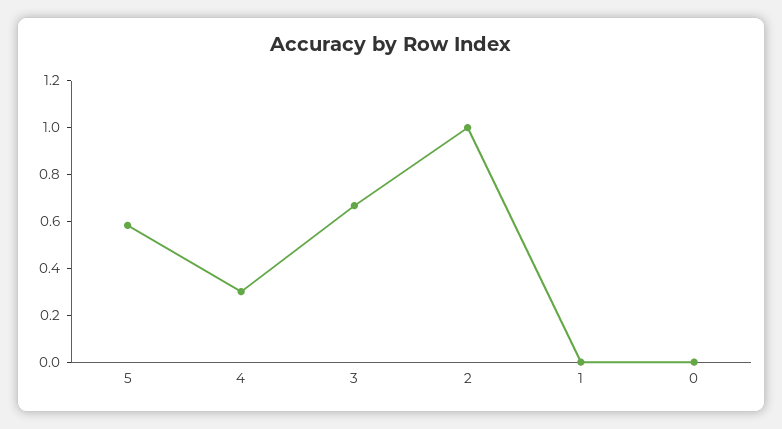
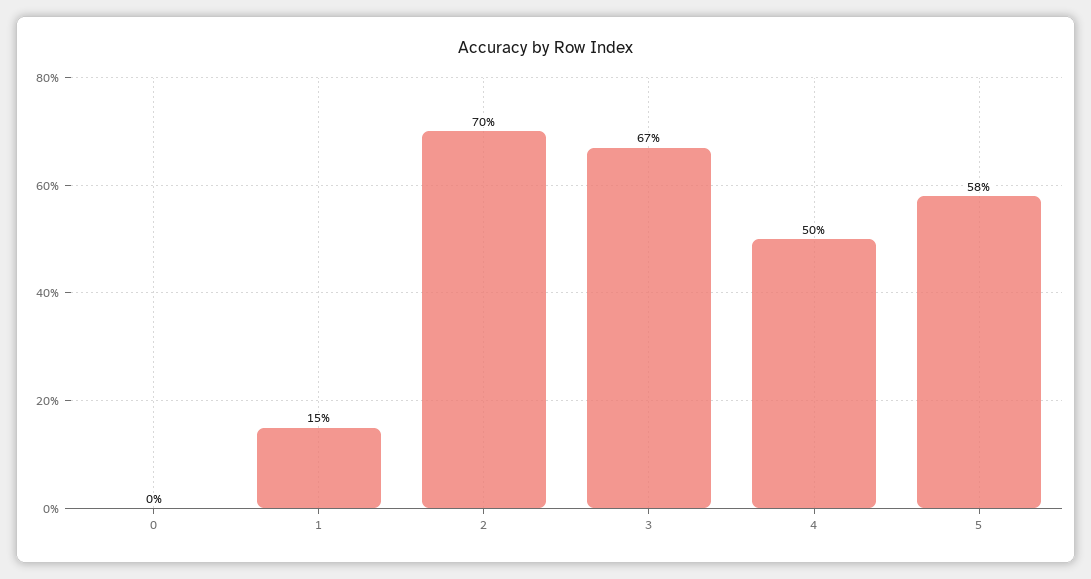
4: 0.3 -> 0.5
2: 1 -> 0.7
1: 0 -> 0.15

